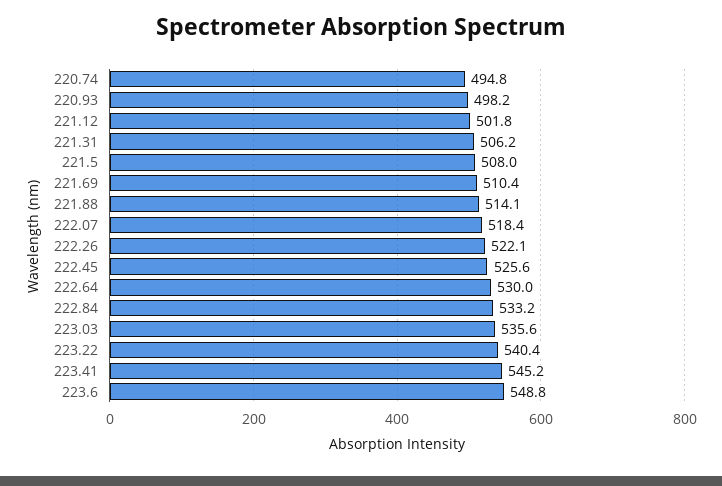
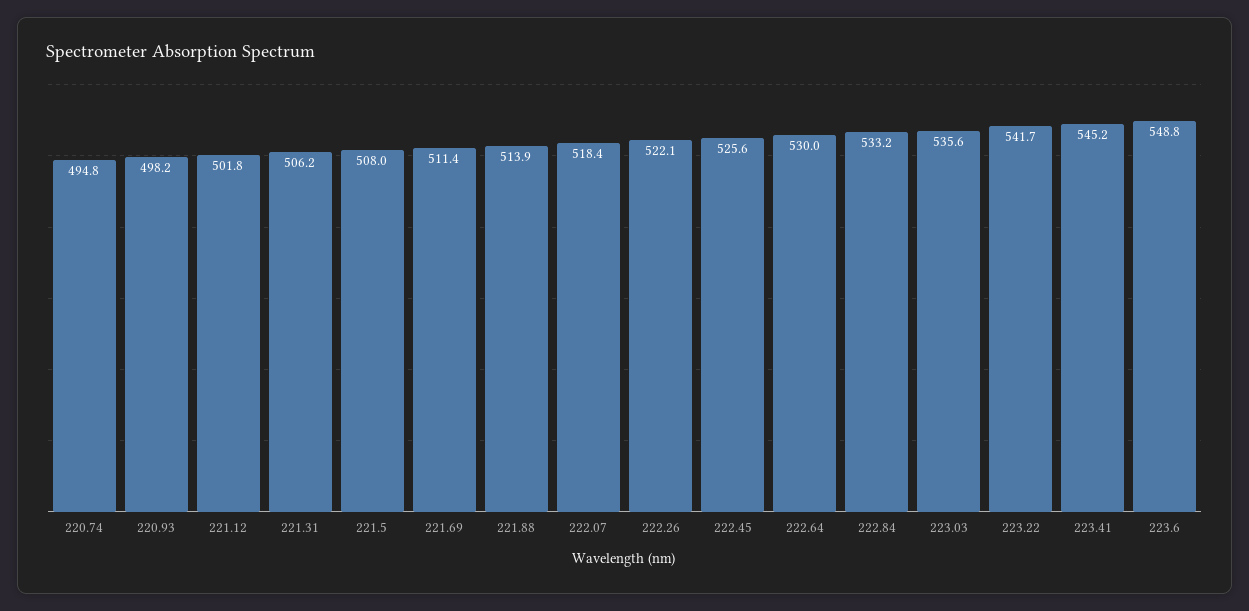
221.69: 510.4 -> 511.4
221.88: 514.1 -> 513.9
223.22: 540.4 -> 541.7

